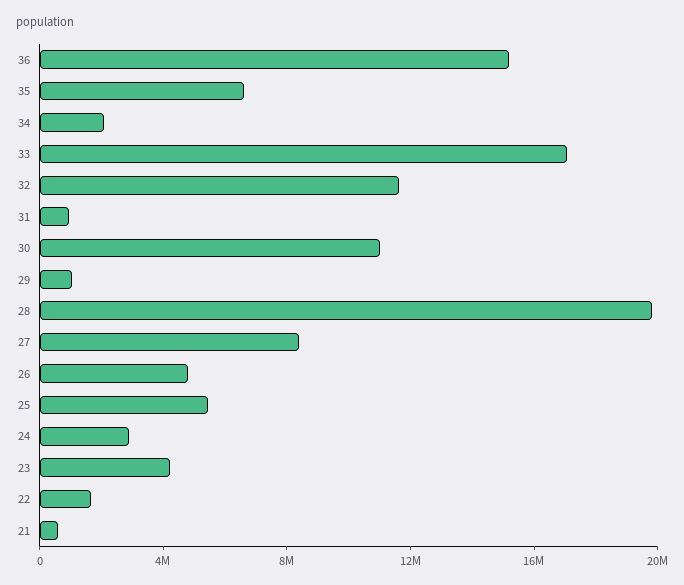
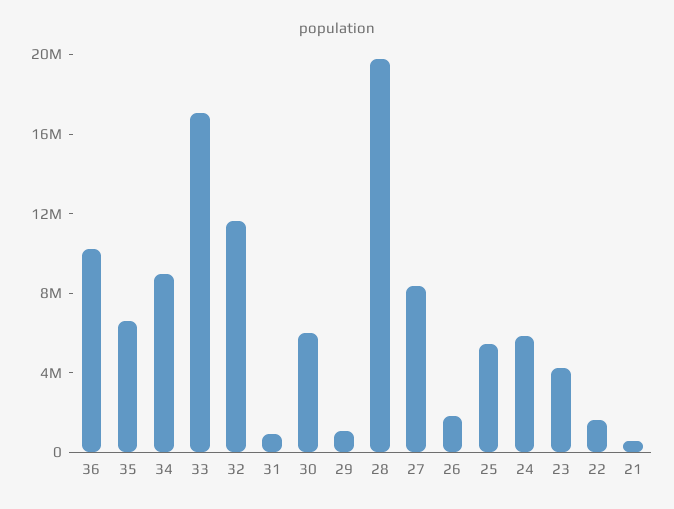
36: 15000000 -> 10000000
34: 2000000 -> 9000000
30: 11000000 -> 6000000
26: 5000000 -> 2000000
24: 3000000 -> 6000000

